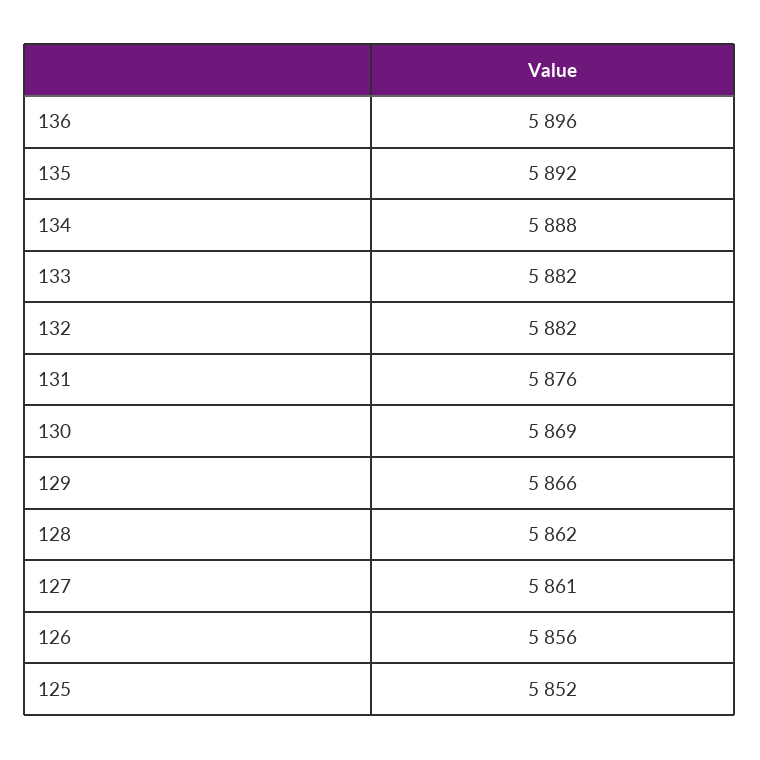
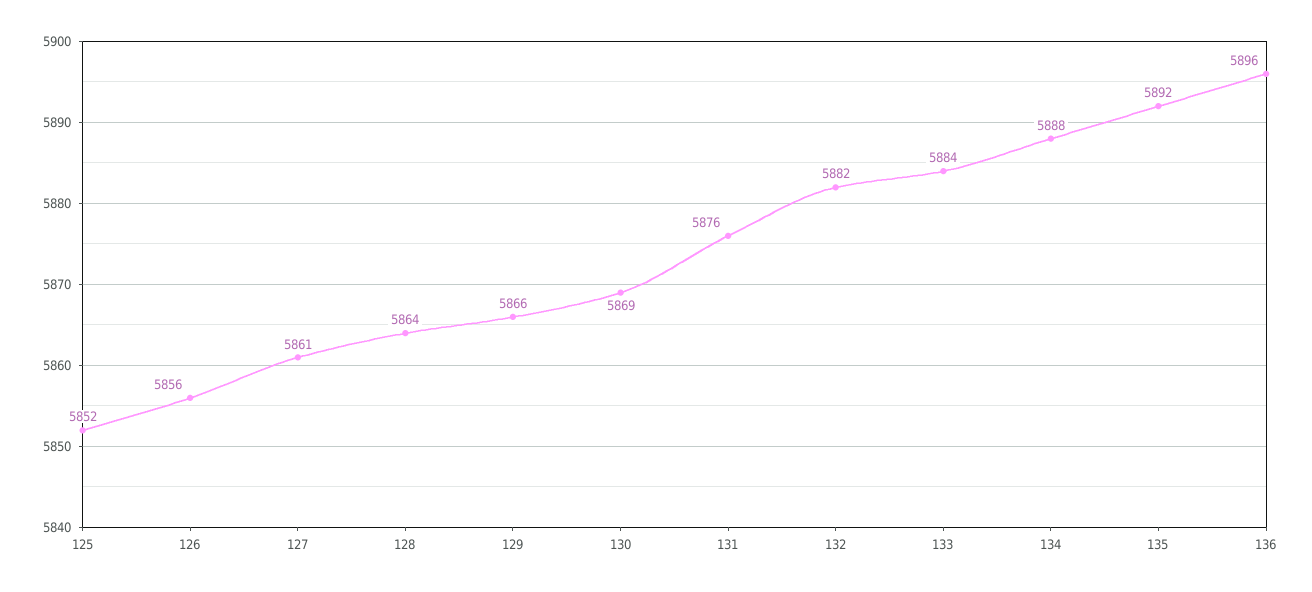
133: 5882 -> 5884
128: 5862 -> 5864

